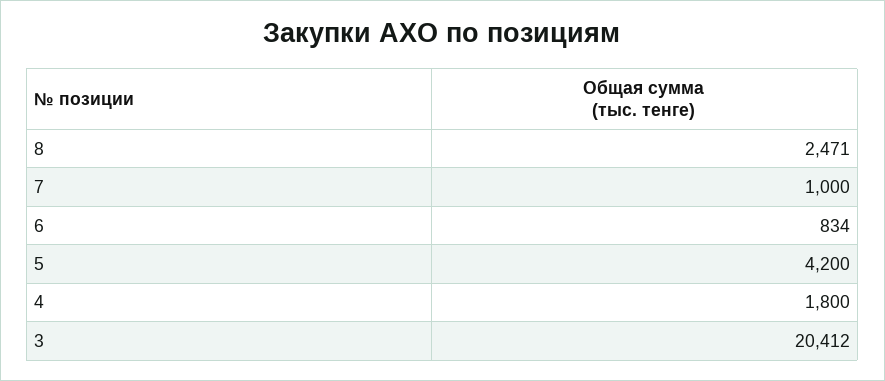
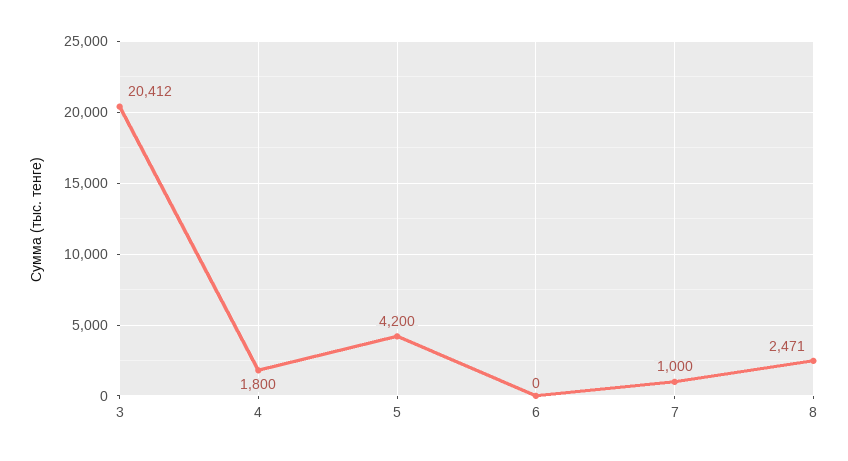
6: 834 -> 0

